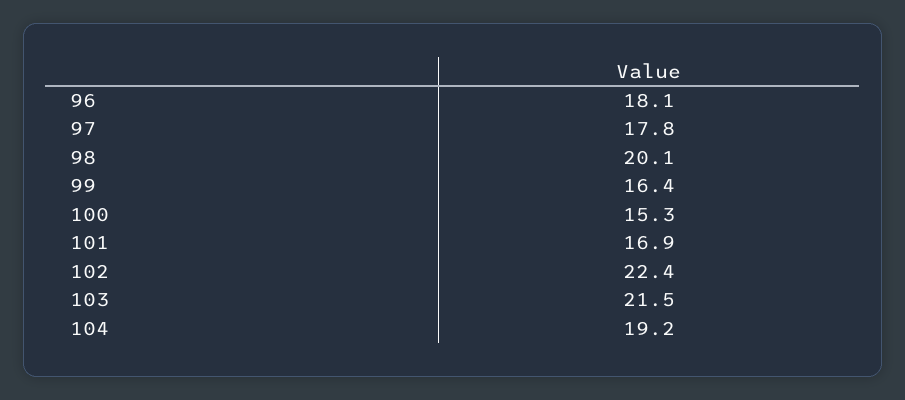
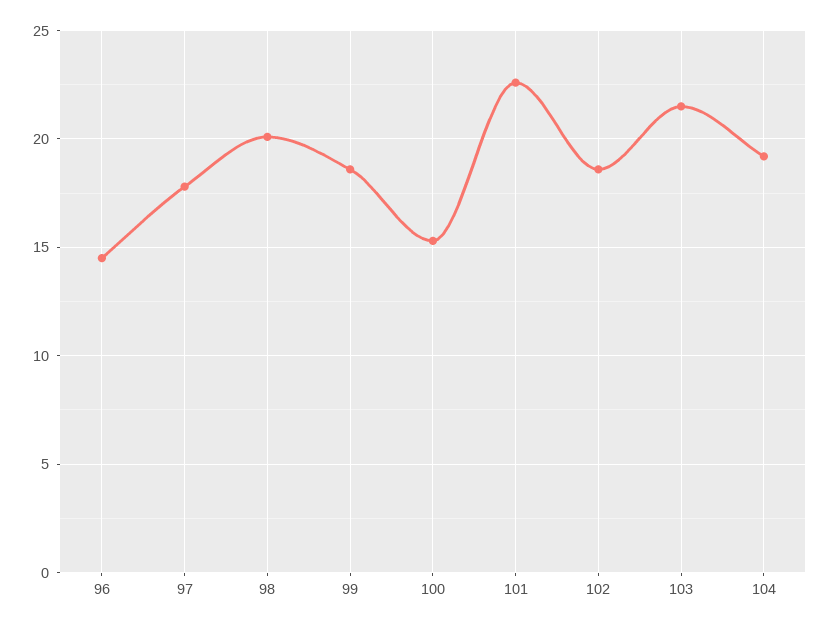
96: 18.1 -> 14.5
99: 16.4 -> 18.5
101: 16.9 -> 22.5
102: 22.4 -> 18.5

